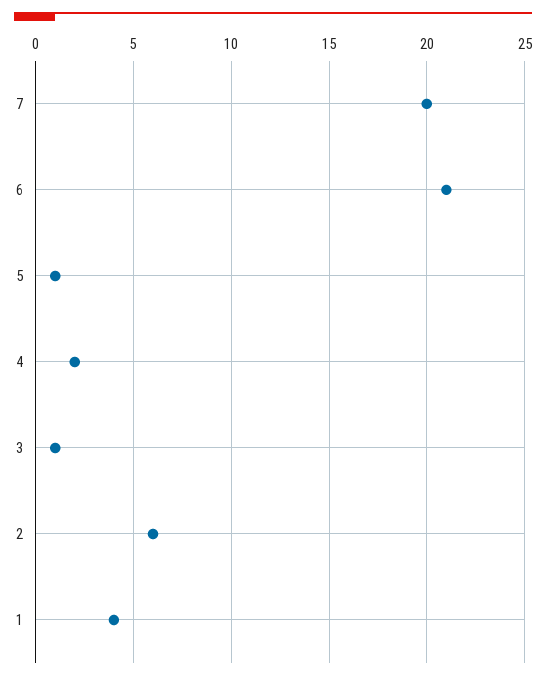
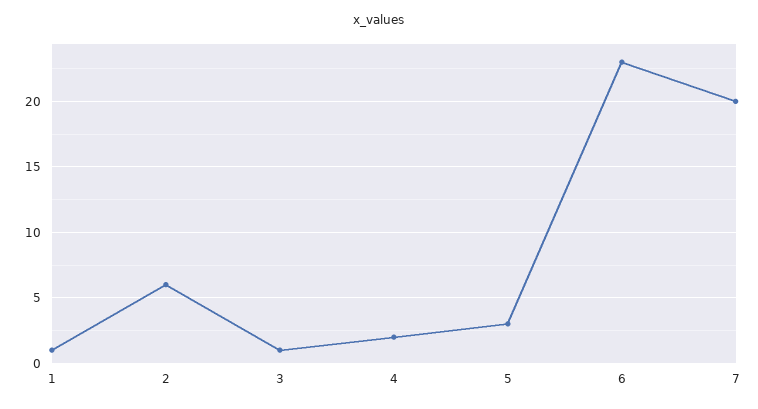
6: 21 -> 23
5: 1 -> 3
1: 4 -> 1

